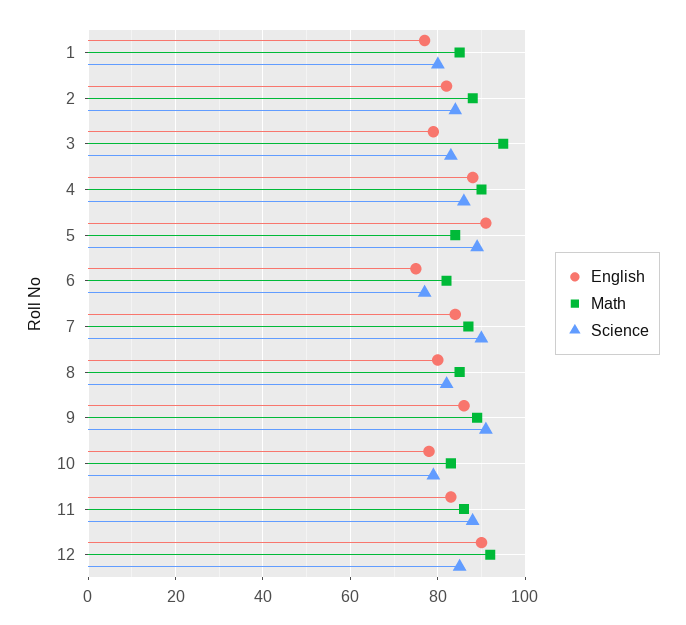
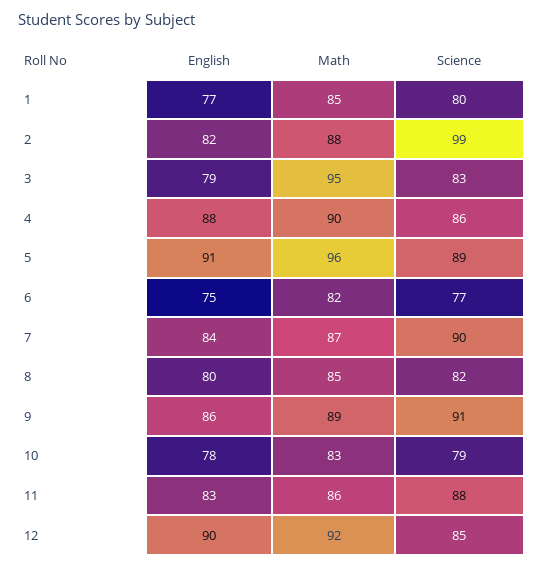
Science, 2: 85 -> 99
Math, 5: 85 -> 96

